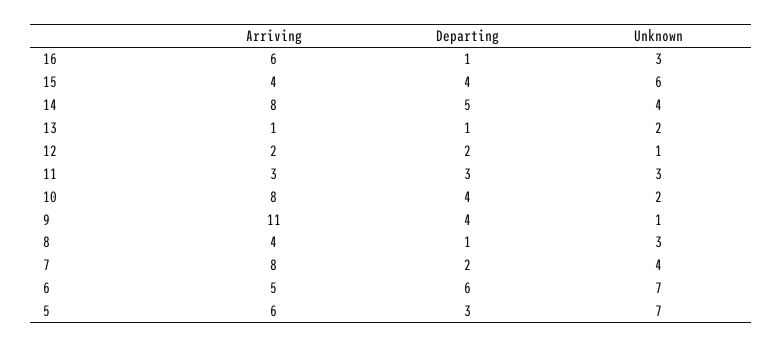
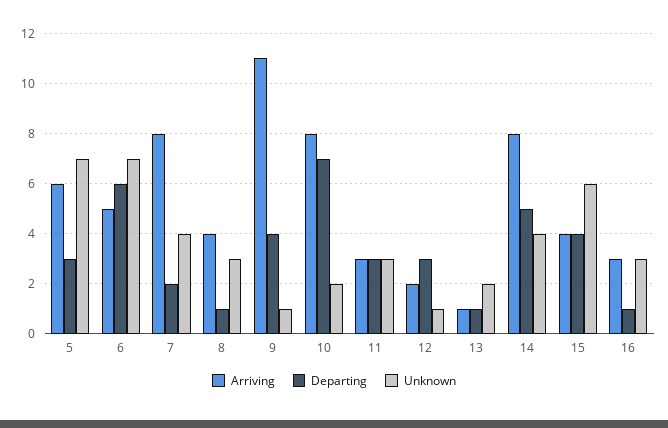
Arriving, 16: 6 -> 3
Departing, 12: 2 -> 3
Departing, 10: 4 -> 7

